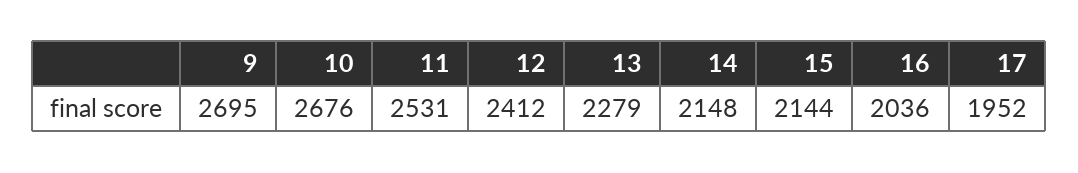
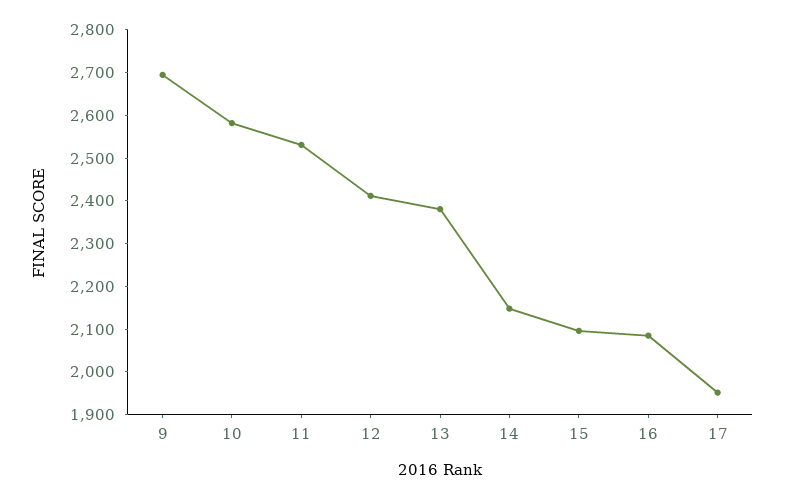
10: 2676 -> 2580
13: 2279 -> 2380
15: 2144 -> 2100
16: 2036 -> 2080

